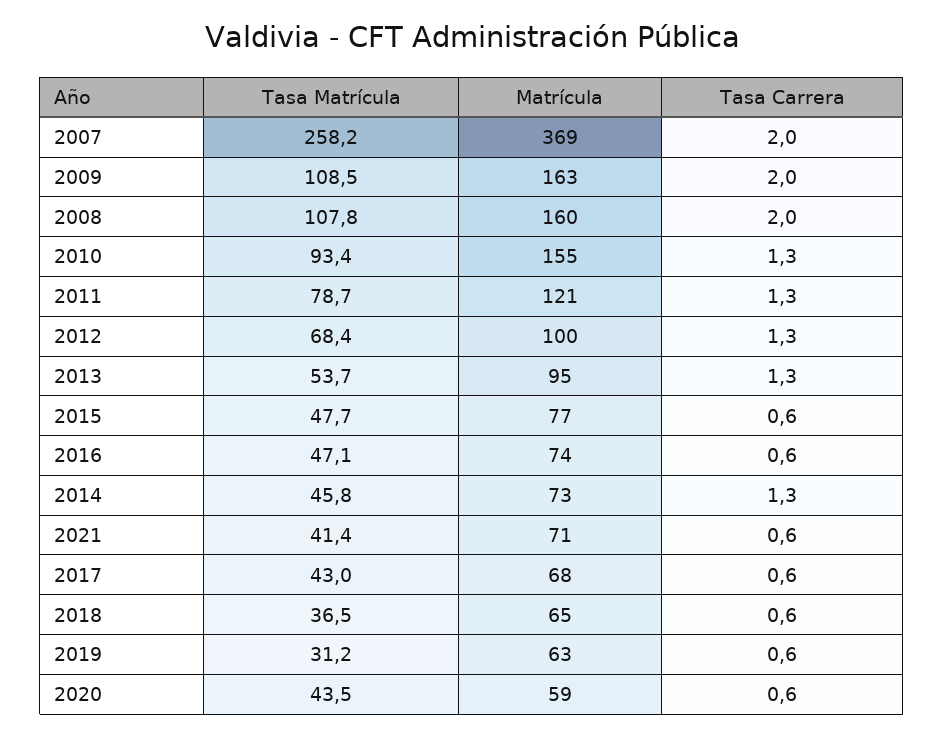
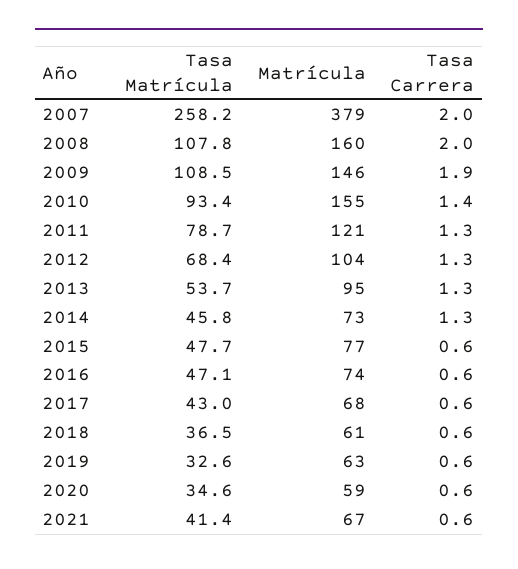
Matrícula, 2007: 369 -> 379
Matrícula, 2009: 163 -> 146
Tasa Carrera, 2009: 2 -> 1.9
Tasa Carrera, 2010: 1.3 -> 1.4
Matrícula, 2012: 100 -> 104
Matrícula, 2021: 71 -> 67
Matrícula, 2018: 65 -> 61
Tasa Matrícula, 2019: 31.2 -> 32.6
Tasa Matrícula, 2020: 43.5 -> 34.6

